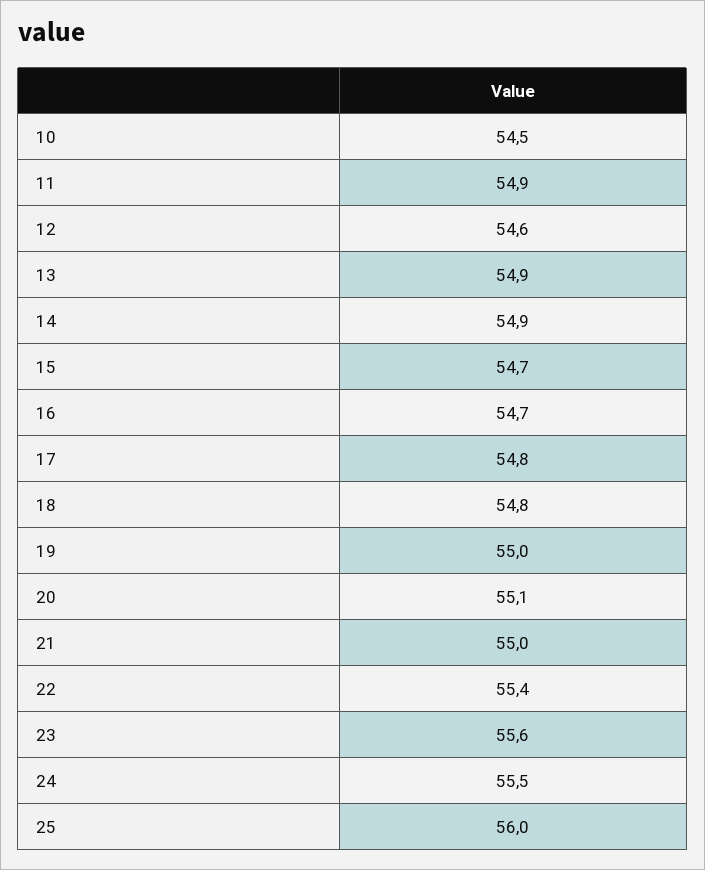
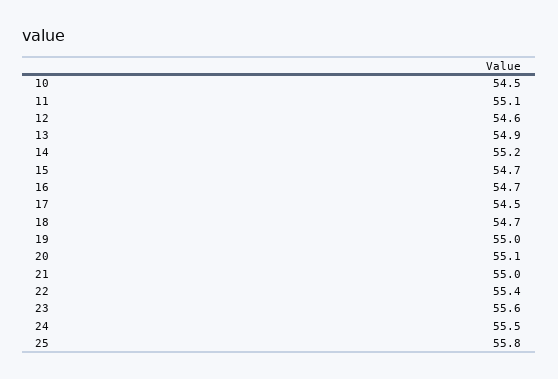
11: 54.9 -> 55.1
14: 54.9 -> 55.2
17: 54.8 -> 54.5
18: 54.8 -> 54.7
25: 56 -> 55.8

